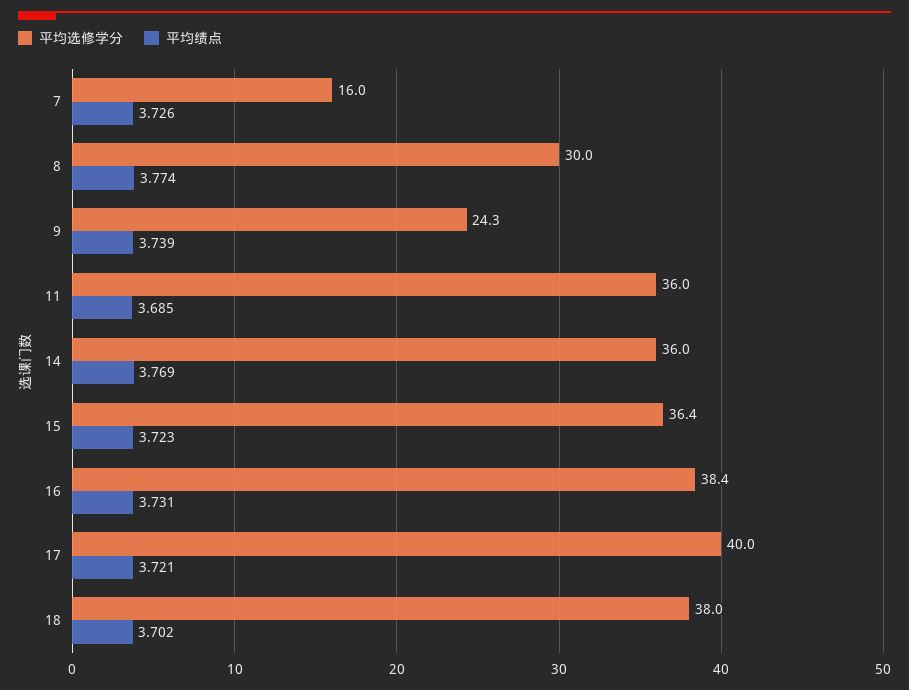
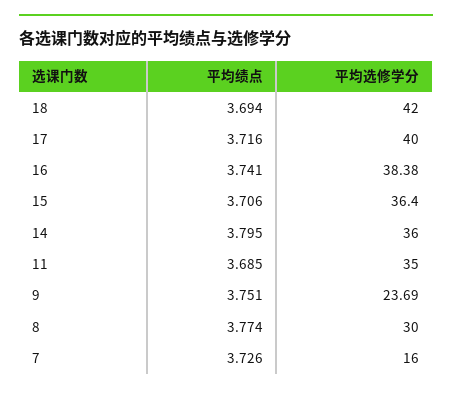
平均选修学分, 9: 24.3 -> 23.69
平均绩点, 9: 3.739 -> 3.751
平均选修学分, 11: 36 -> 35
平均绩点, 14: 3.769 -> 3.795
平均绩点, 15: 3.723 -> 3.706
平均绩点, 16: 3.731 -> 3.741
平均绩点, 17: 3.721 -> 3.716
平均选修学分, 18: 38 -> 42
平均绩点, 18: 3.702 -> 3.694

